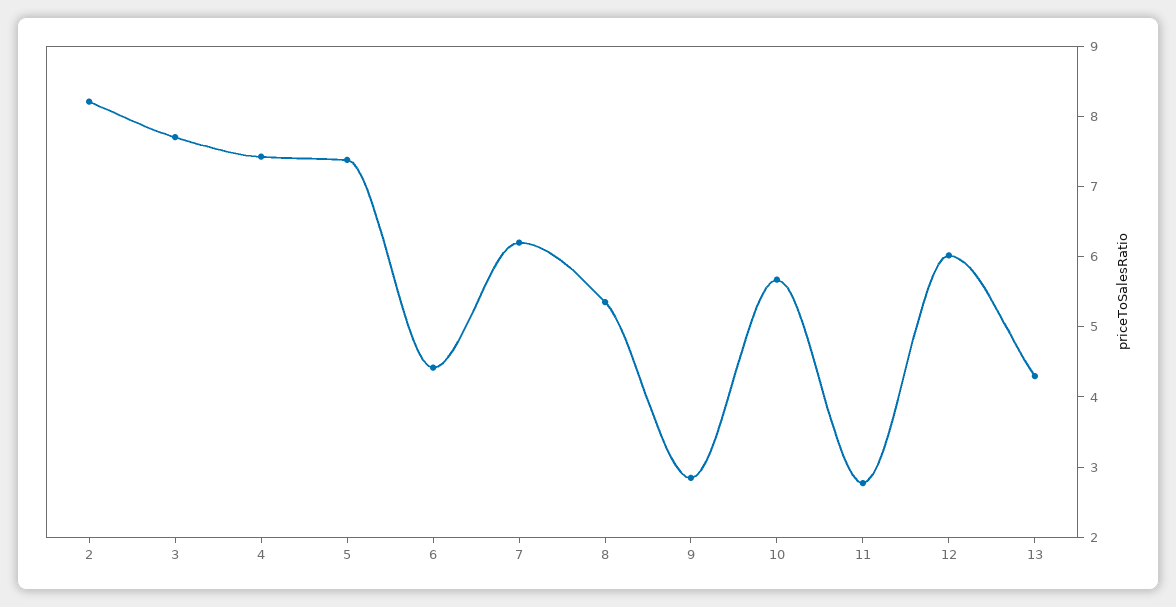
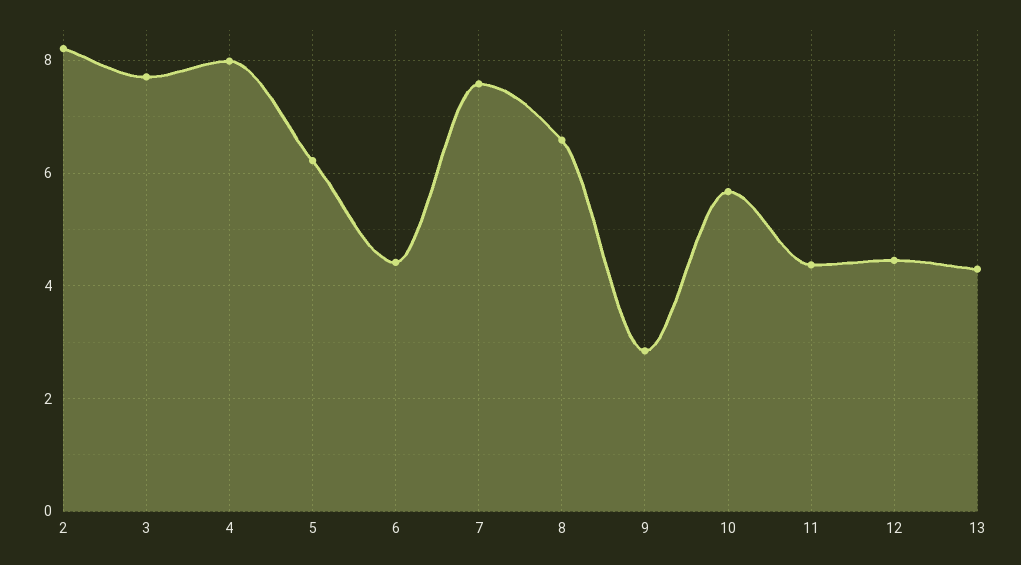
4: 7.4 -> 8
5: 7.4 -> 6.2
7: 6.2 -> 7.6
8: 5.4 -> 6.6
11: 2.8 -> 4.4
12: 6 -> 4.4

